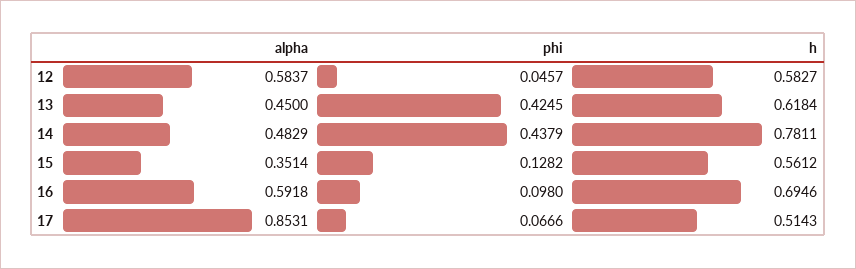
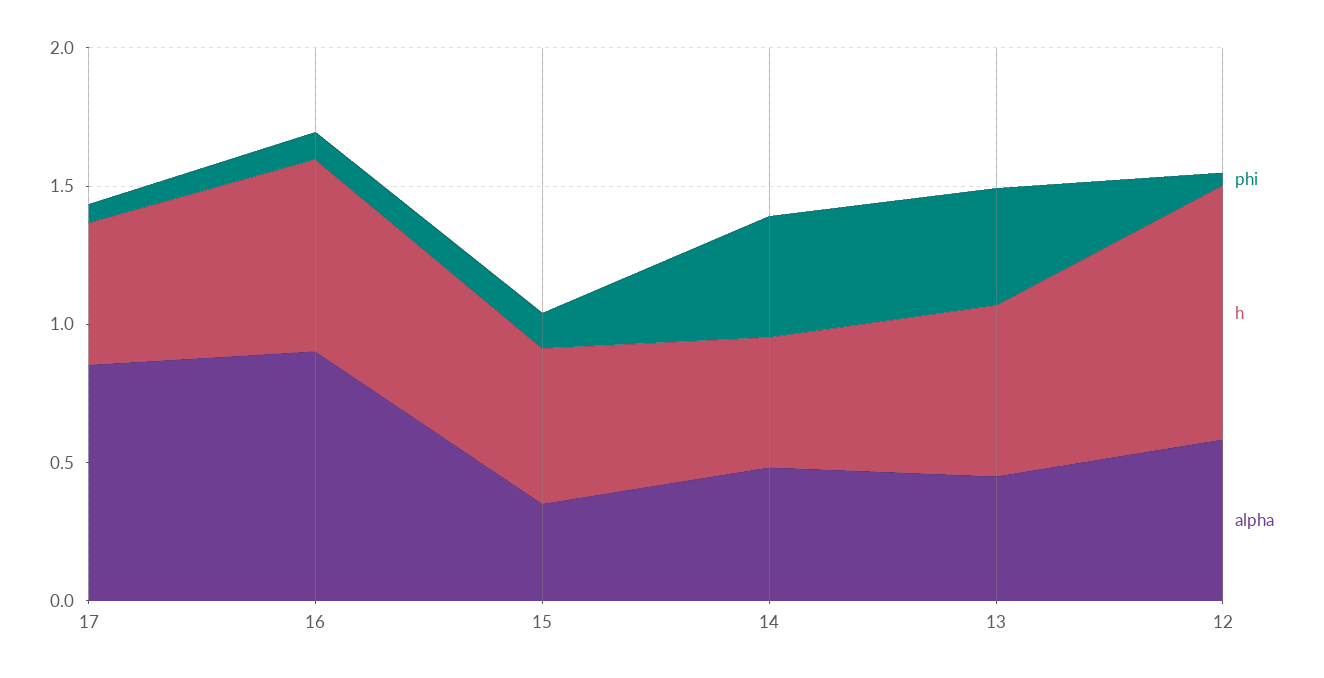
h, 12: 0.5827 -> 0.9
h, 14: 0.7811 -> 0.5
alpha, 16: 0.5918 -> 0.9

